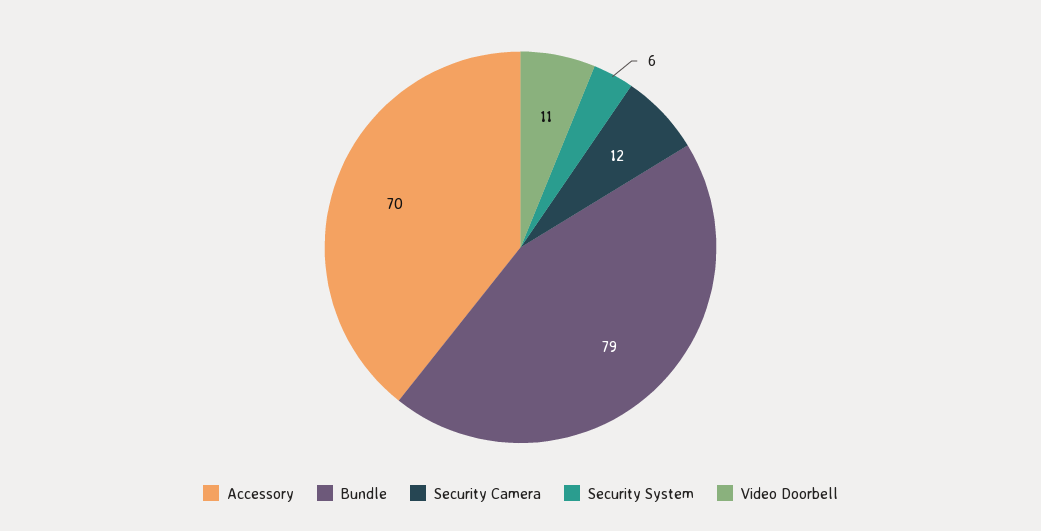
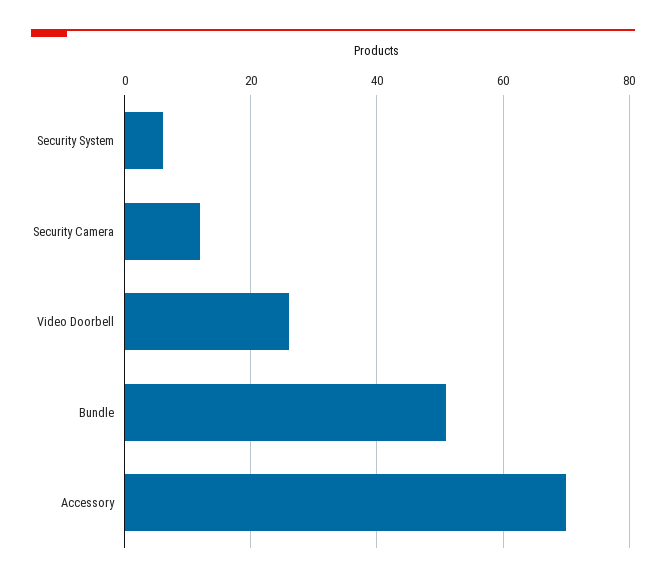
Bundle: 79 -> 50
Video Doorbell: 11 -> 25

